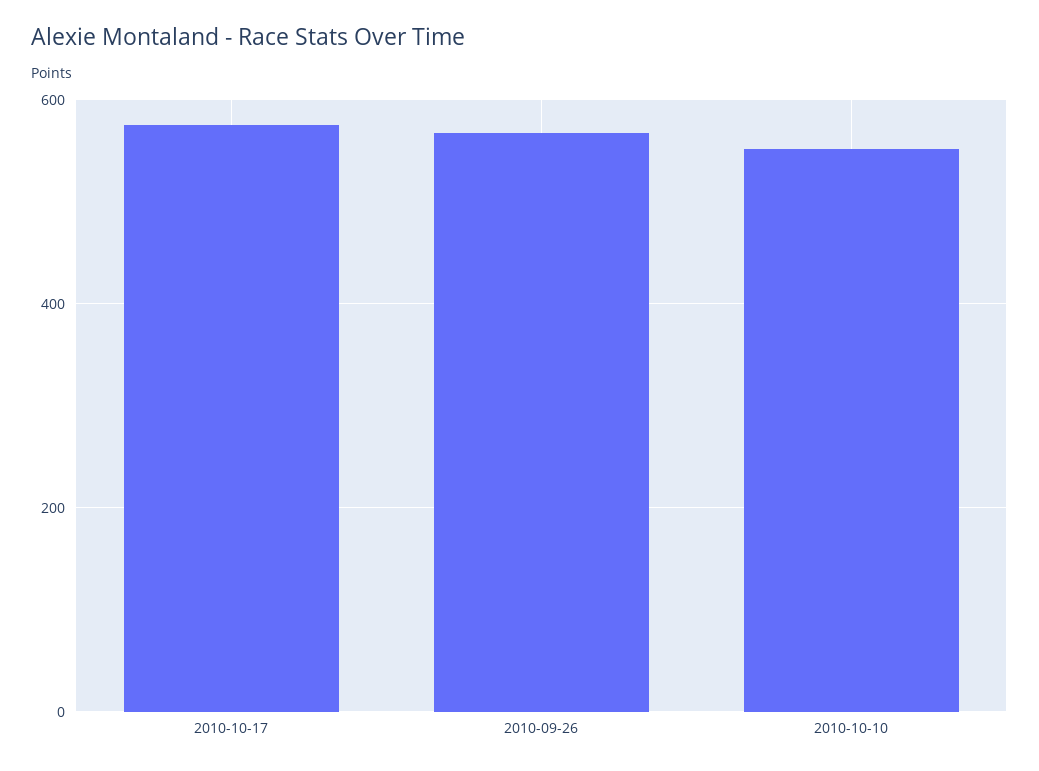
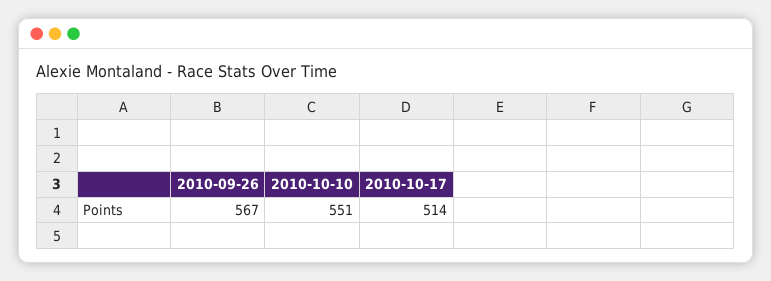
2010-10-17: 580 -> 514

